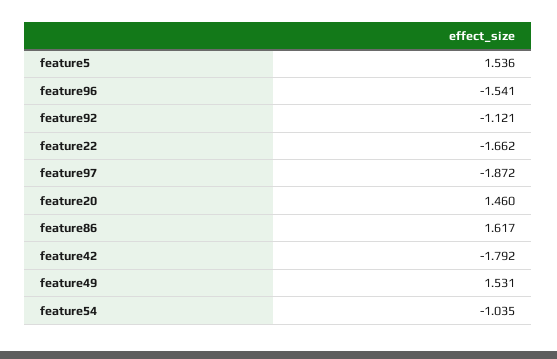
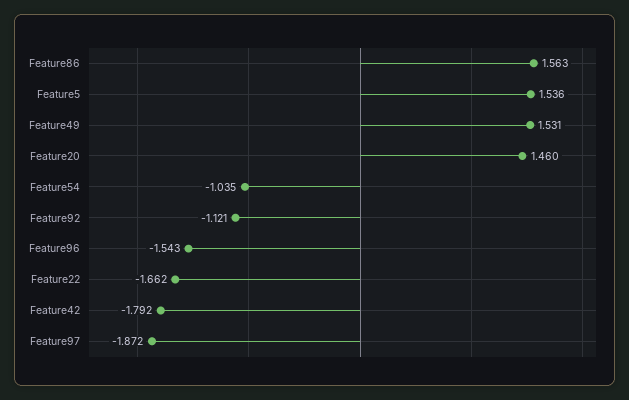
feature96: -1.541 -> -1.543
feature86: 1.617 -> 1.563

